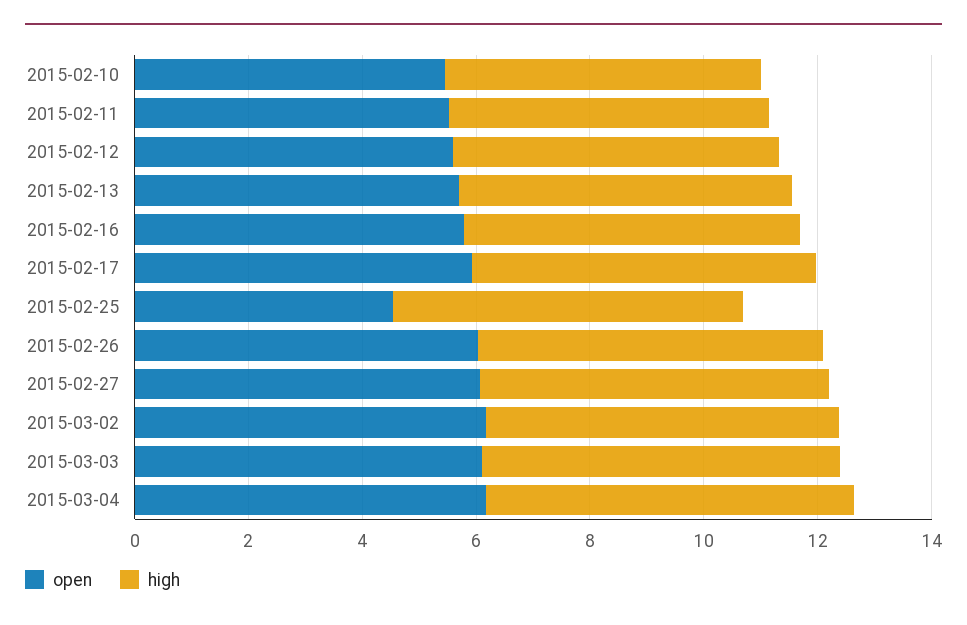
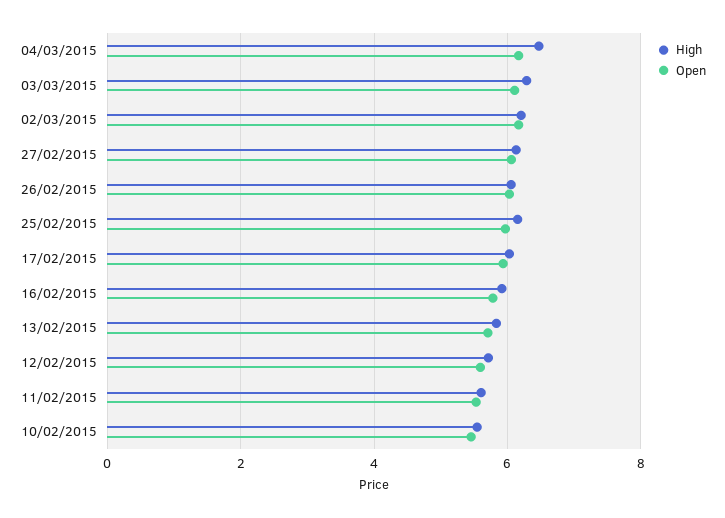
open, 2015-02-25: 4.5 -> 6

